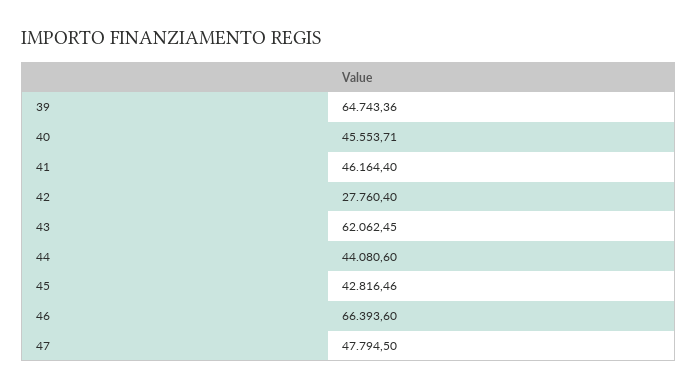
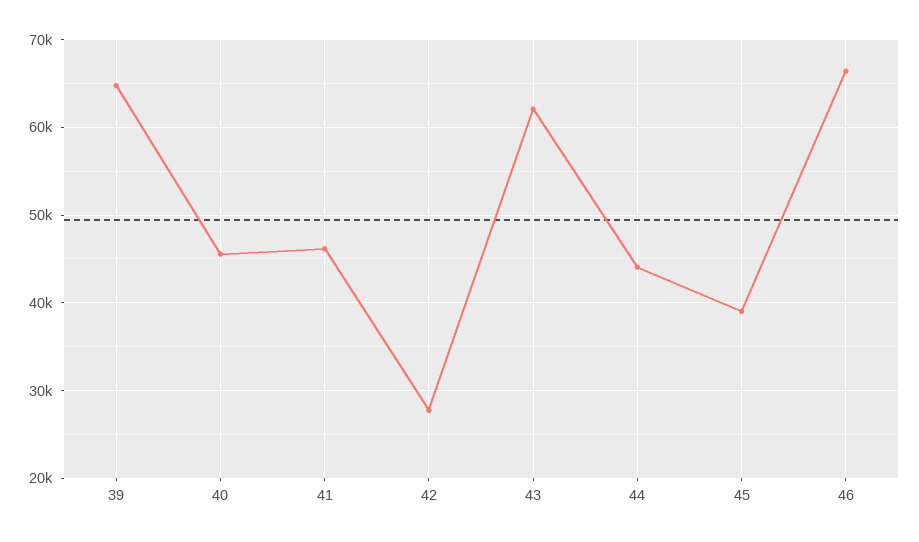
45: 42816.46 -> 39000
47: 47794.5 -> none

